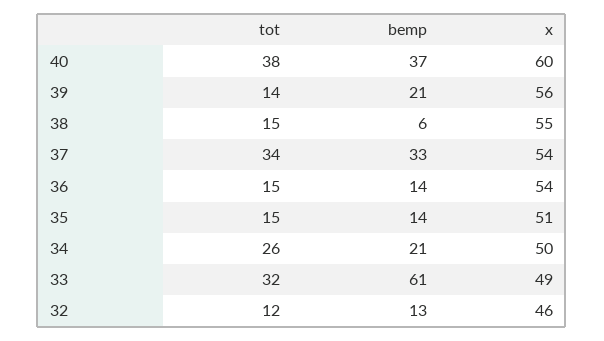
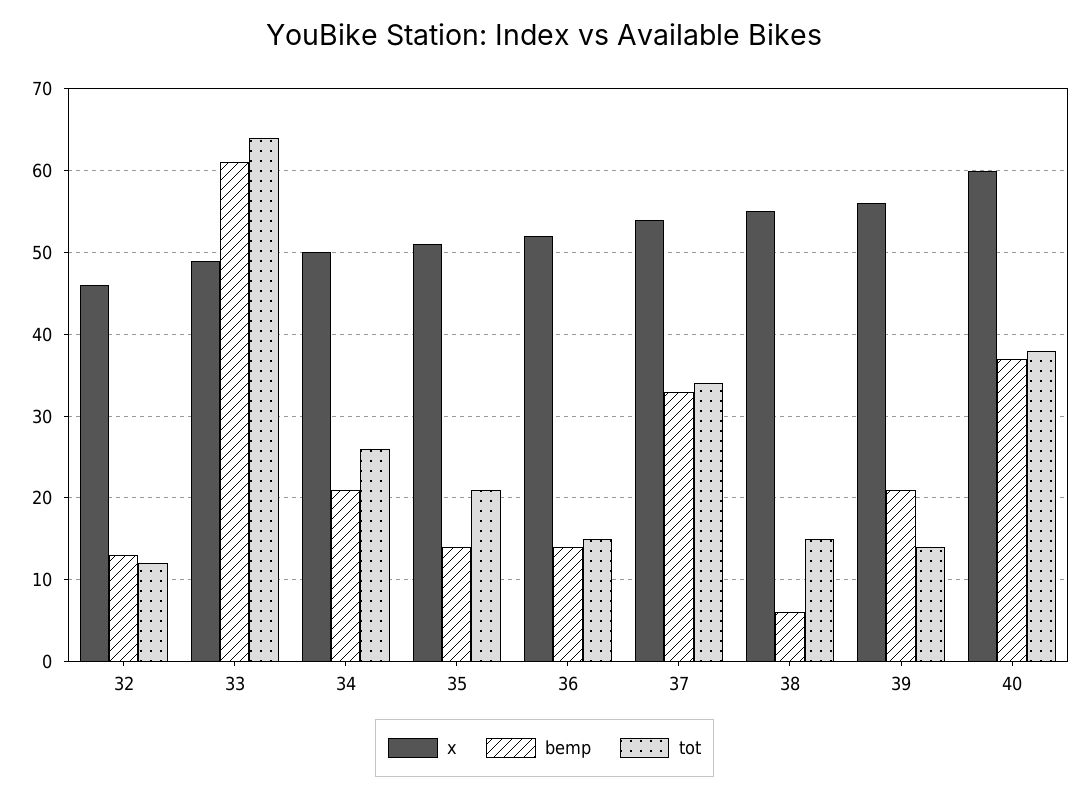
x, 36: 54 -> 52
tot, 35: 15 -> 21
tot, 33: 32 -> 64

